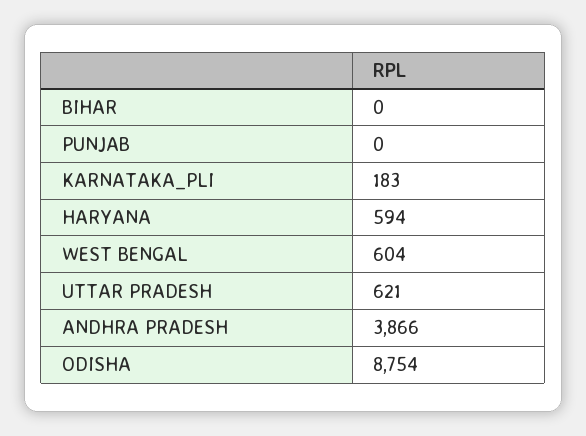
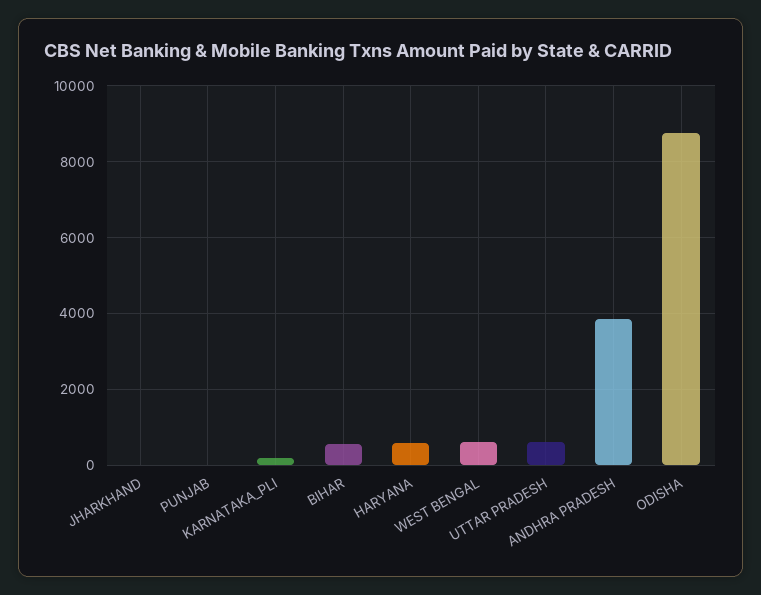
BIHAR: 0 -> 600
JHARKHAND: none -> 0

